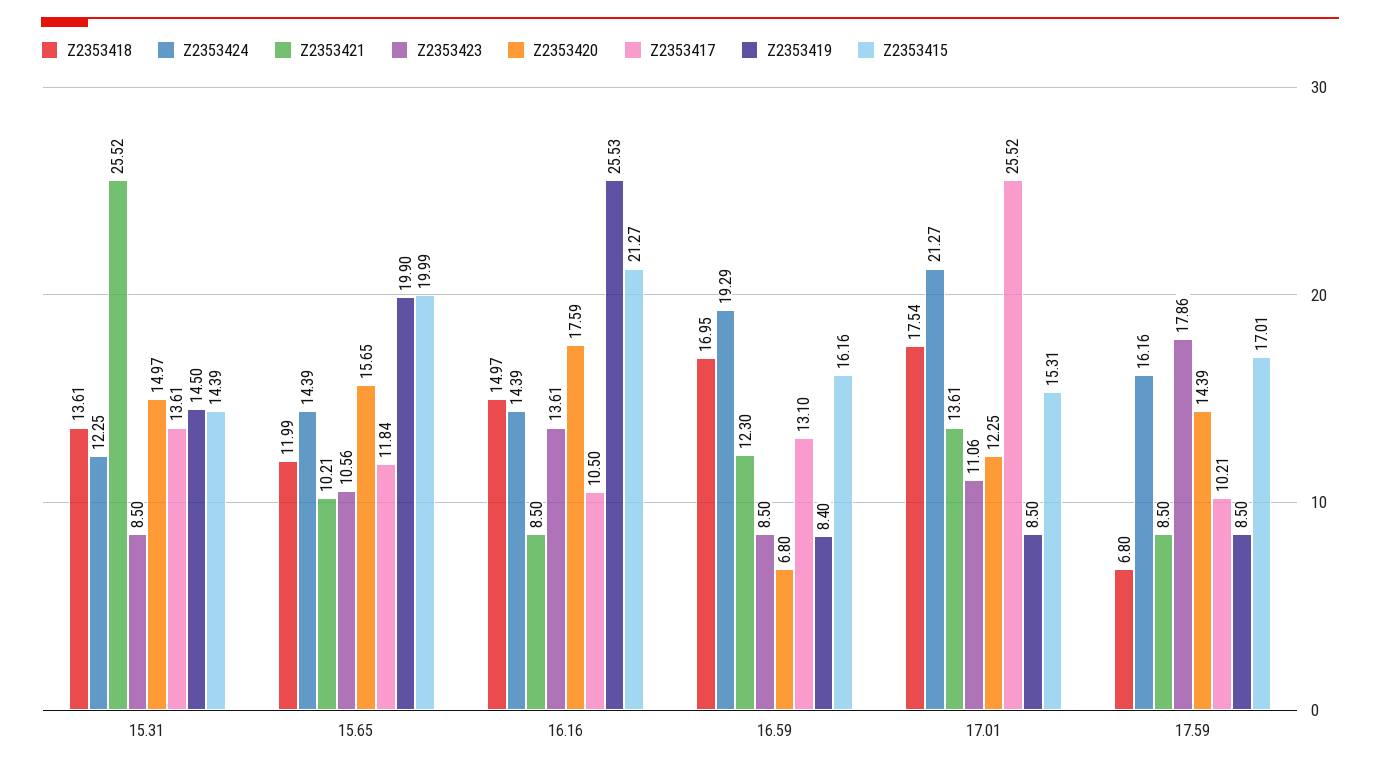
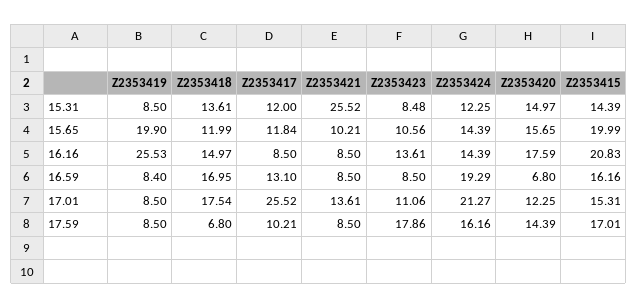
Z2353423, 15.31: 8.5 -> 8.48
Z2353417, 15.31: 13.61 -> 12
Z2353419, 15.31: 14.5 -> 8.5
Z2353417, 16.16: 10.5 -> 8.5
Z2353415, 16.16: 21.27 -> 20.83
Z2353421, 16.59: 12.3 -> 8.5

